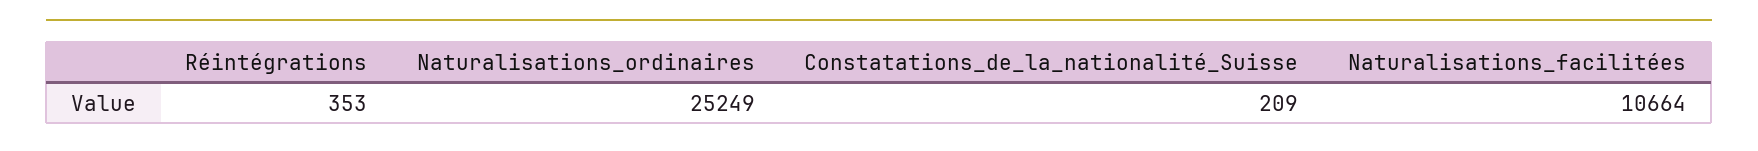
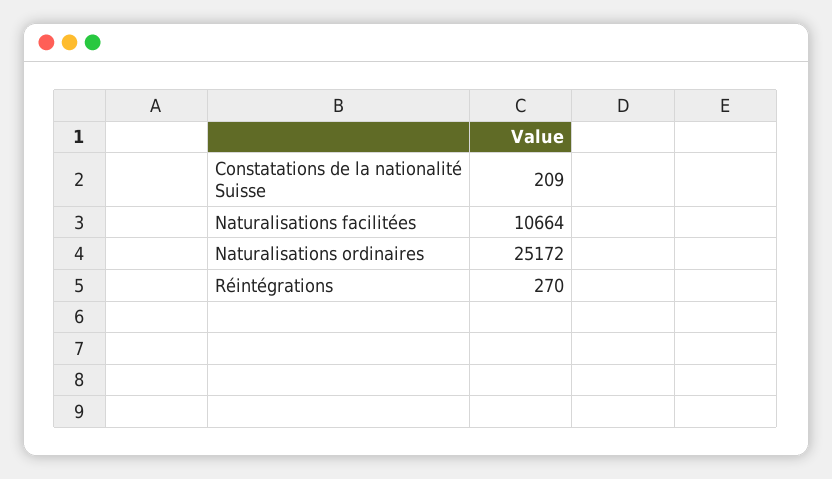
Réintégrations: 353 -> 270
Naturalisations_ordinaires: 25249 -> 25172

